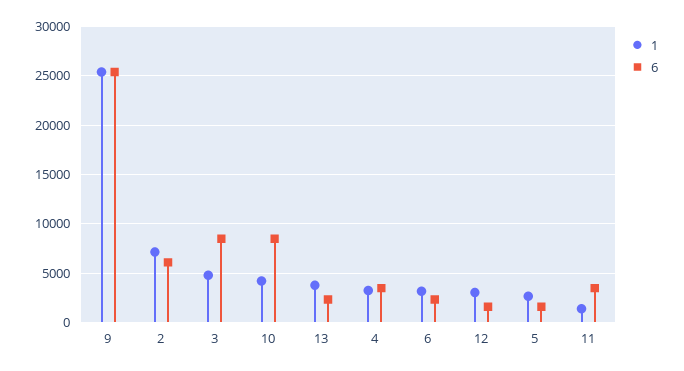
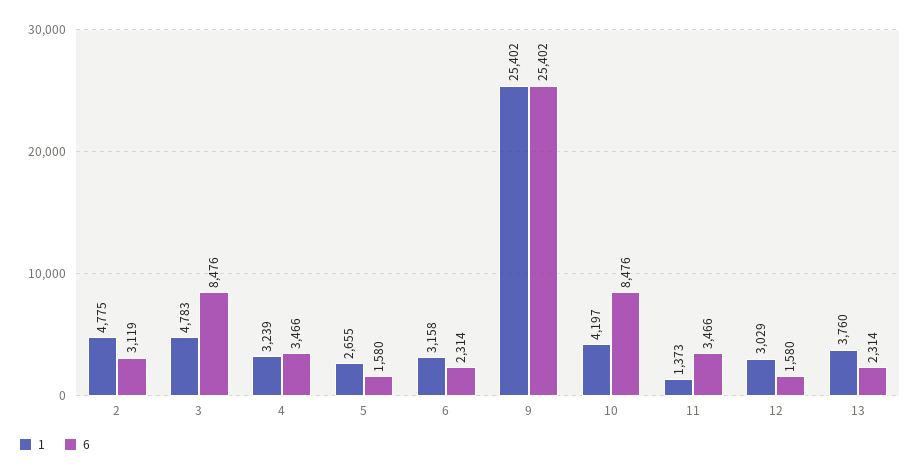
1, 2: 7000 -> 4775
6, 2: 6000 -> 3119

